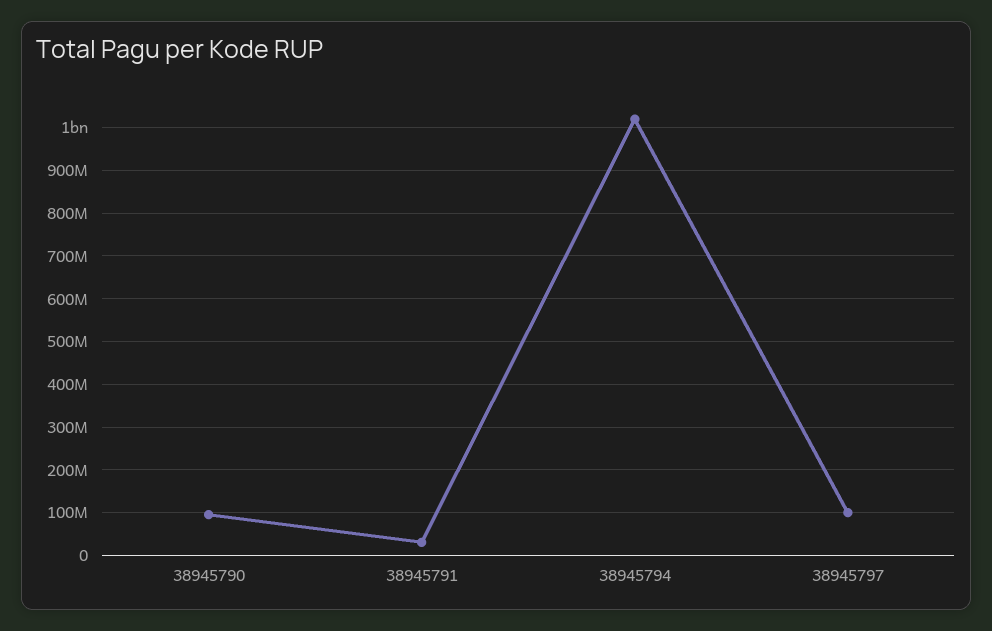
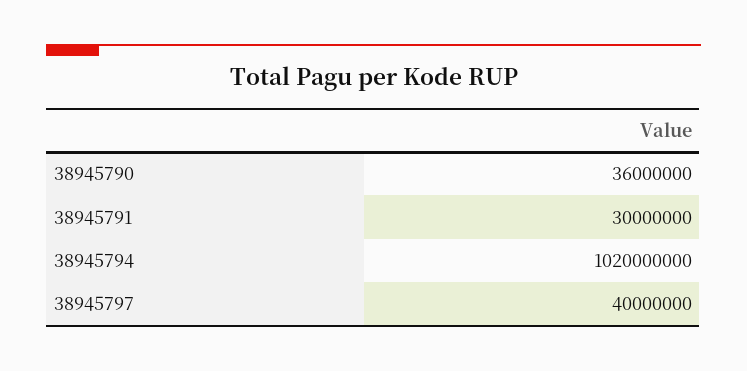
38945790: 100000000 -> 36000000
38945797: 100000000 -> 40000000

